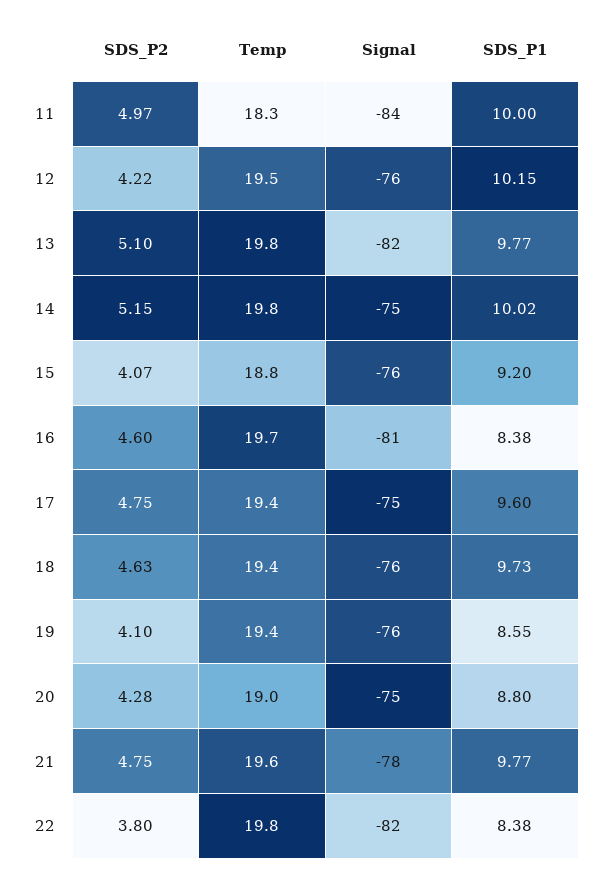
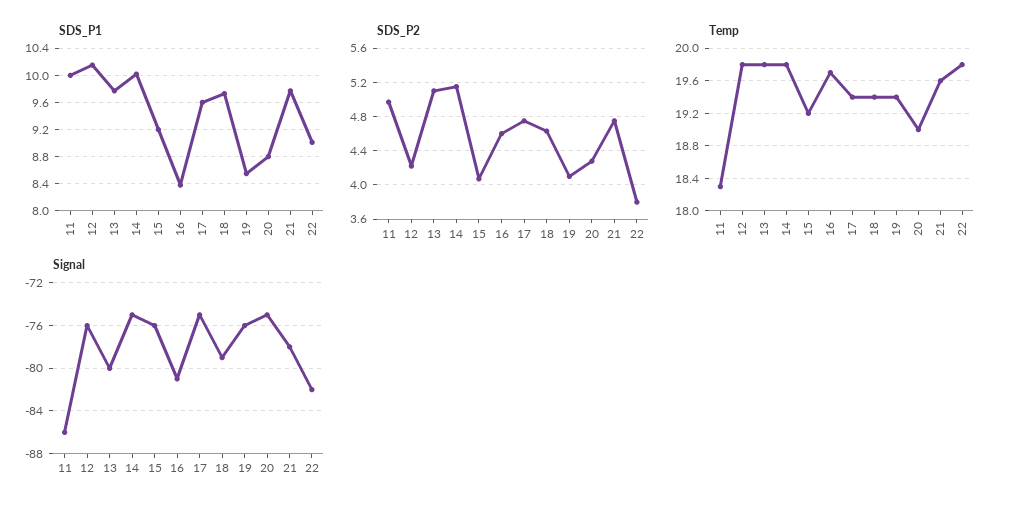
Signal, 11: -84 -> -86
Temp, 12: 19.5 -> 19.8
Signal, 13: -82 -> -80
Temp, 15: 18.8 -> 19.2
Signal, 18: -76 -> -79
SDS_P1, 22: 8.38 -> 9

